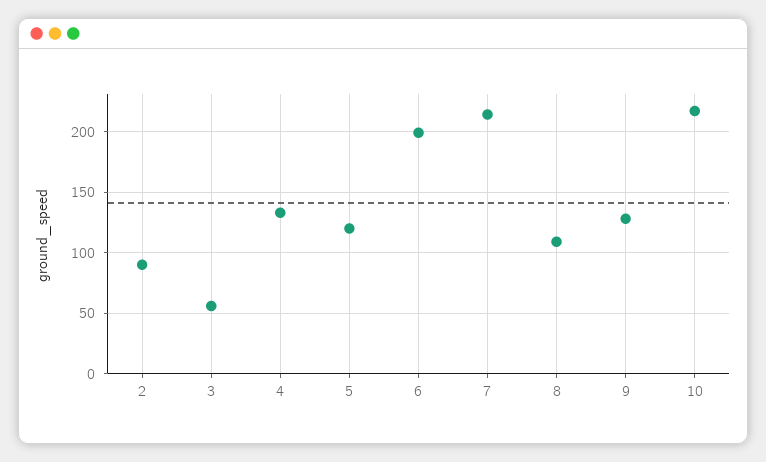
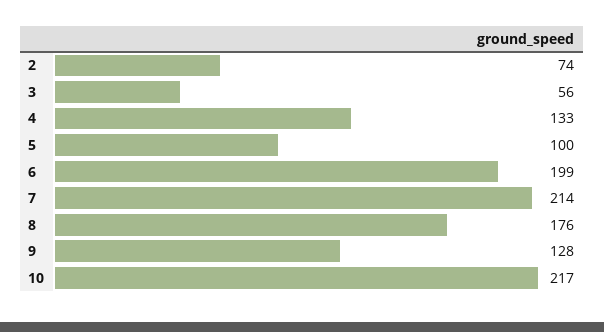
2: 90 -> 74
5: 120 -> 100
8: 110 -> 176

